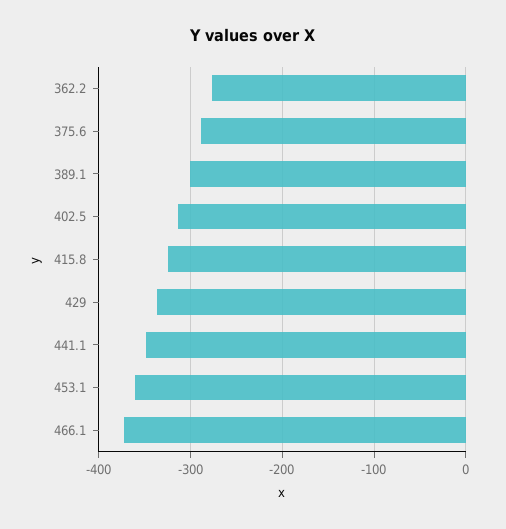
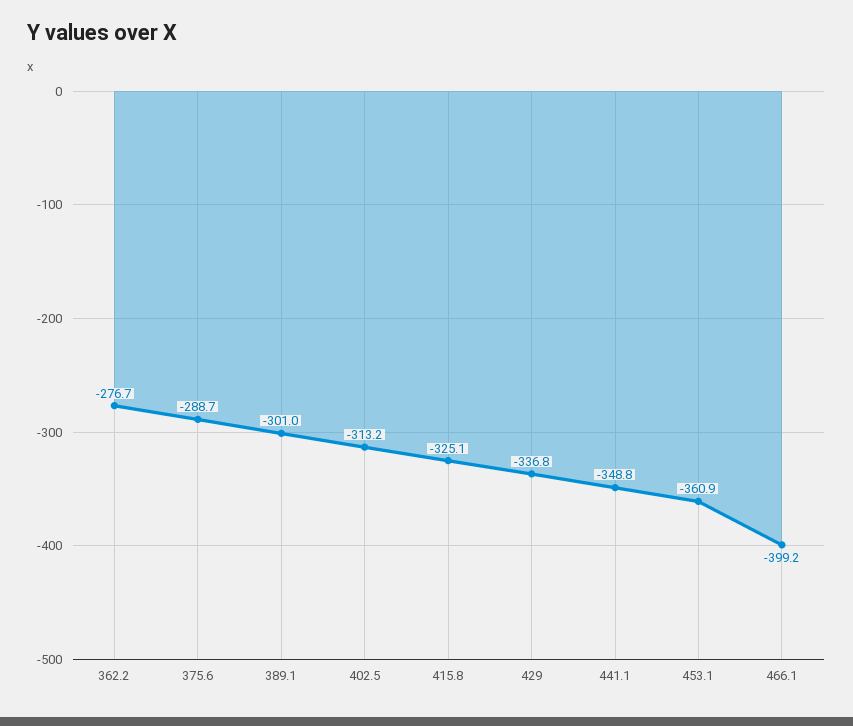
466.1: -370 -> -399.2

